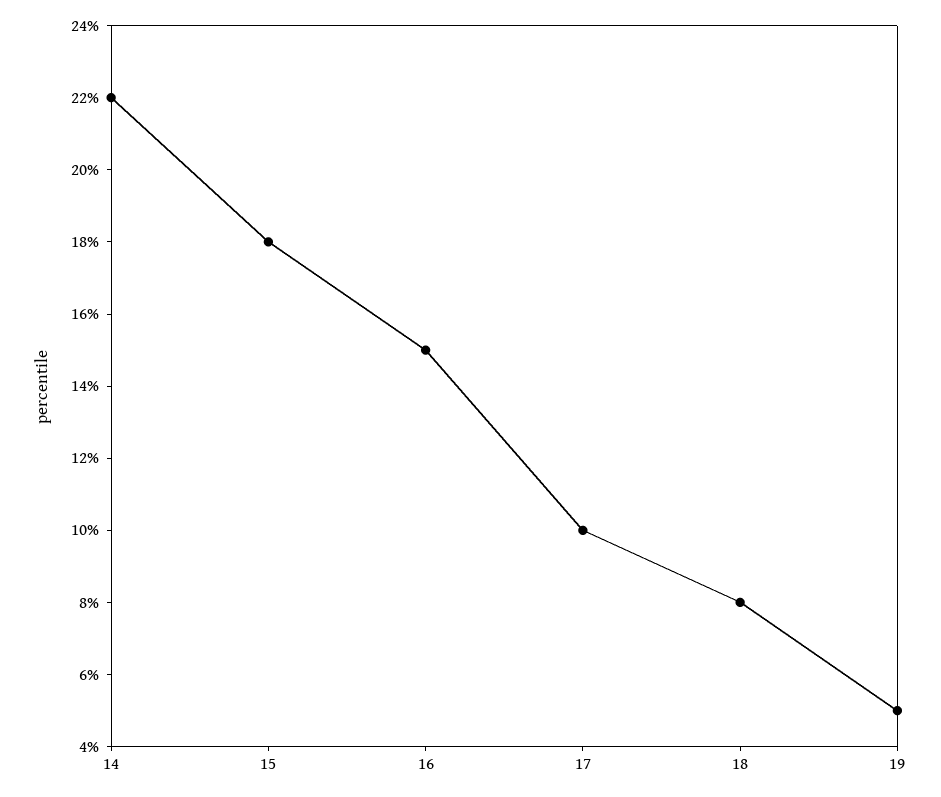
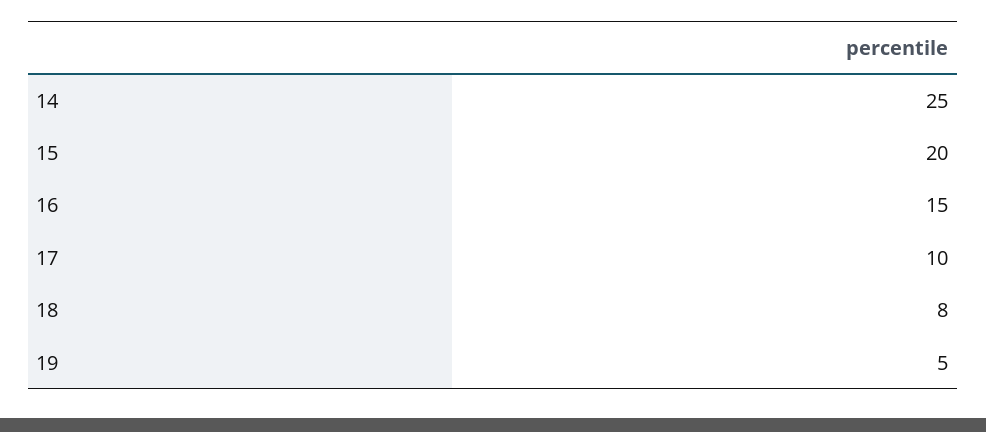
14: 22 -> 25
15: 18 -> 20

